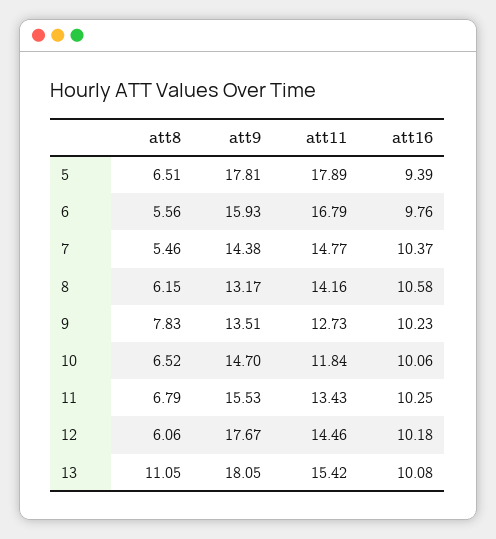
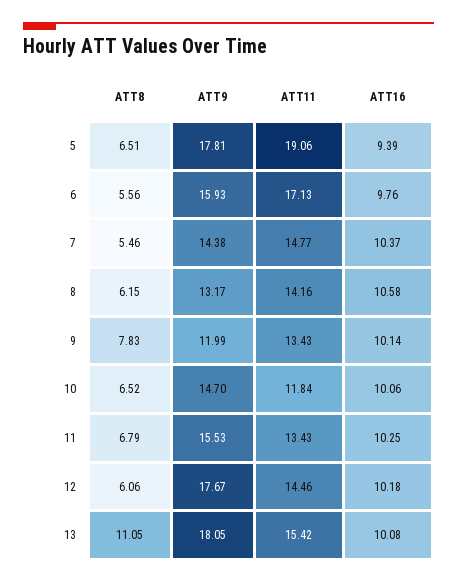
att11, 5: 17.89 -> 19.06
att11, 6: 16.79 -> 17.13
att9, 9: 13.51 -> 11.99
att11, 9: 12.73 -> 13.43
att16, 9: 10.23 -> 10.14

